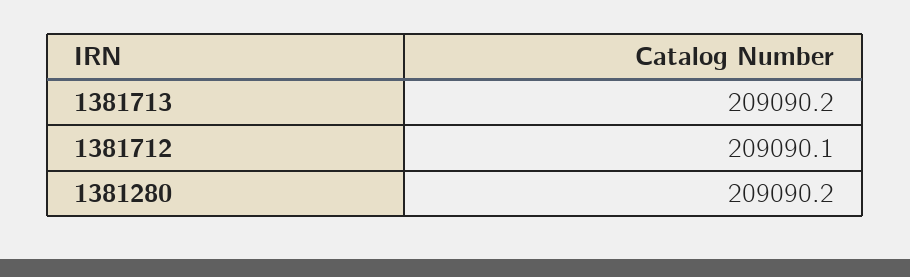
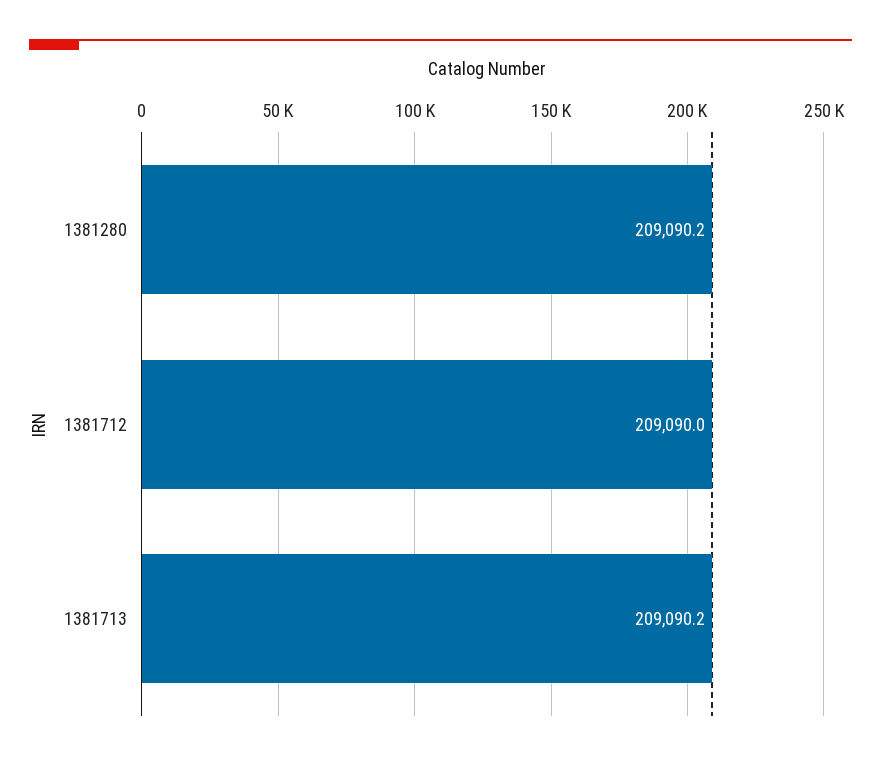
1381712: 209090.1 -> 209090

